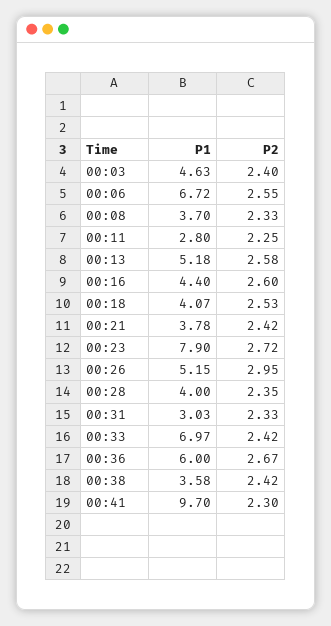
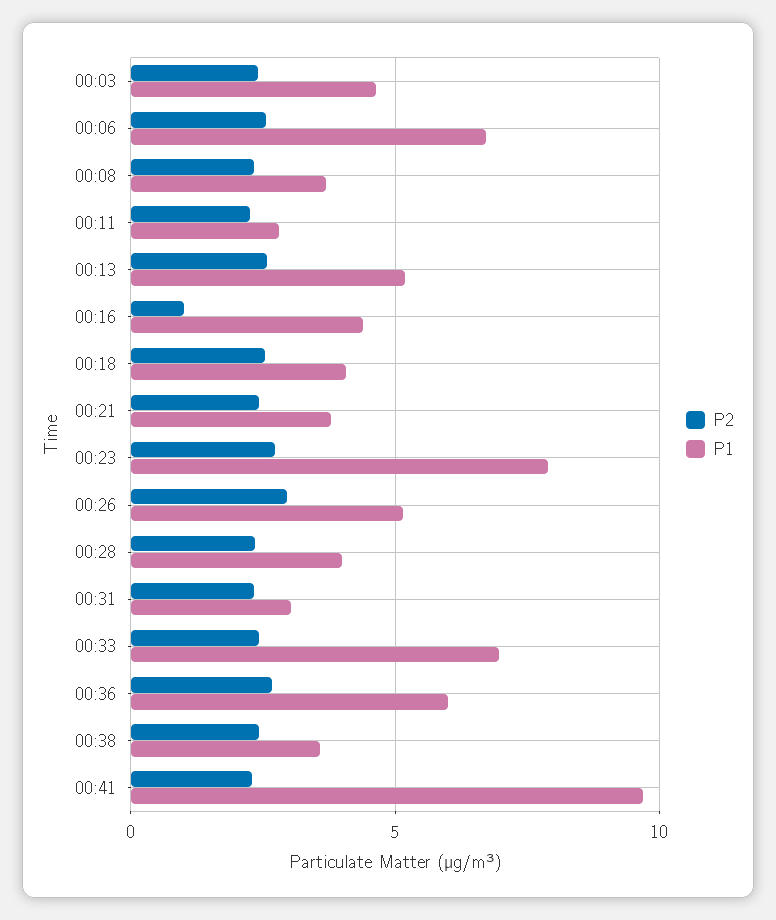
P2, 00:16: 2.6 -> 1

